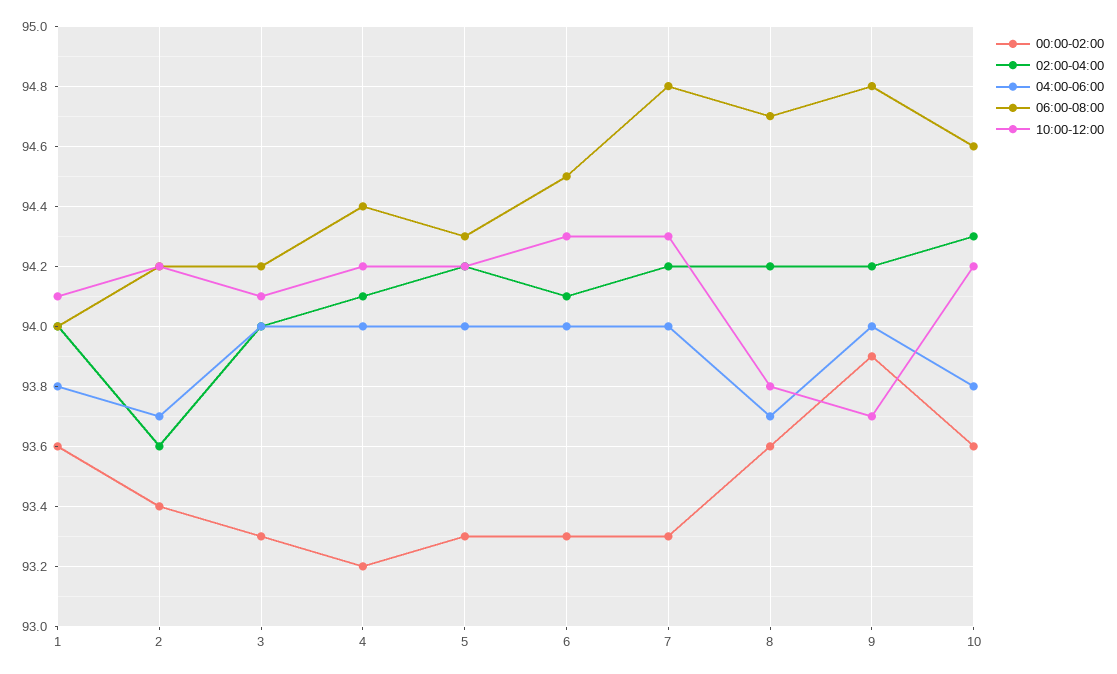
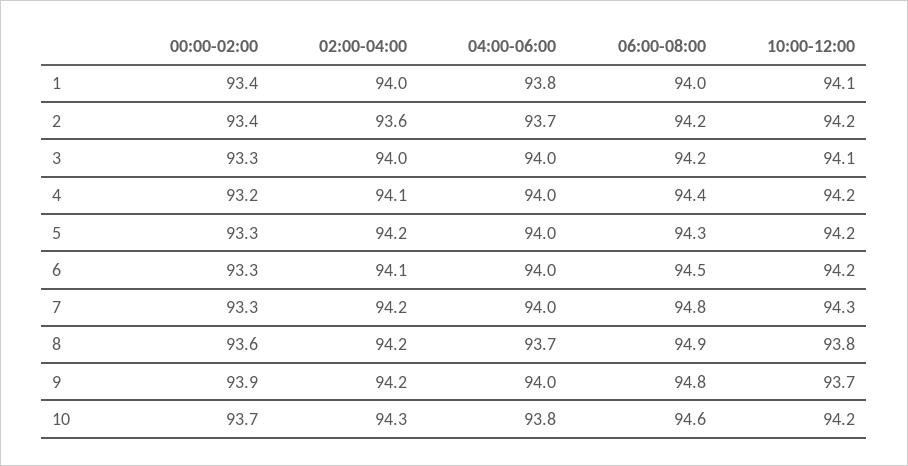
00:00-02:00, 1: 93.6 -> 93.4
10:00-12:00, 6: 94.3 -> 94.2
06:00-08:00, 8: 94.7 -> 94.9
00:00-02:00, 10: 93.6 -> 93.7

